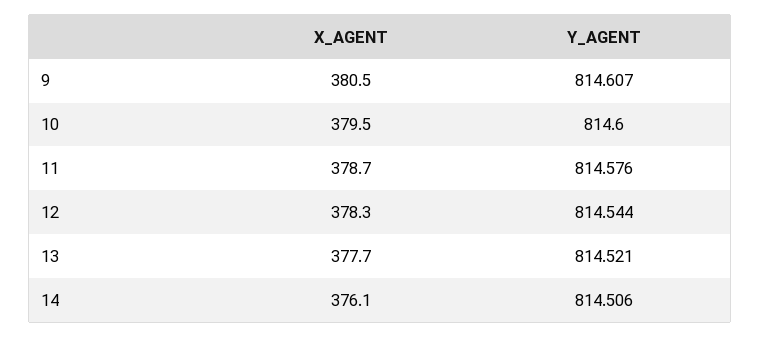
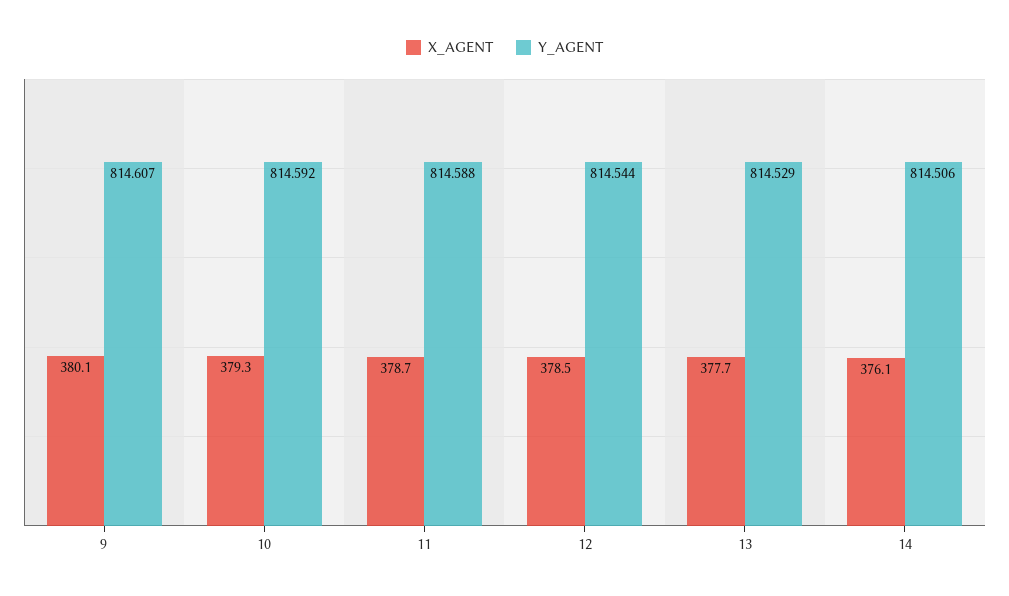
X_AGENT, 9: 380.5 -> 380.1
X_AGENT, 10: 379.5 -> 379.3
Y_AGENT, 10: 814.6 -> 814.592
Y_AGENT, 11: 814.576 -> 814.588
X_AGENT, 12: 378.3 -> 378.5
Y_AGENT, 13: 814.521 -> 814.529

